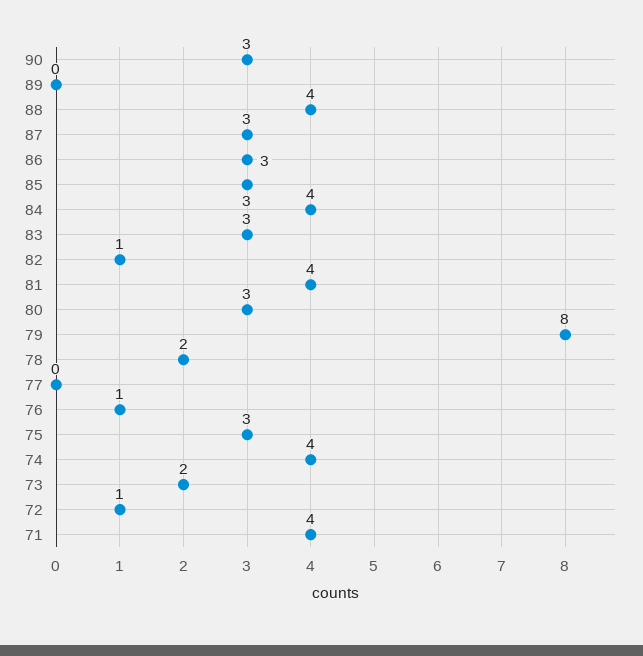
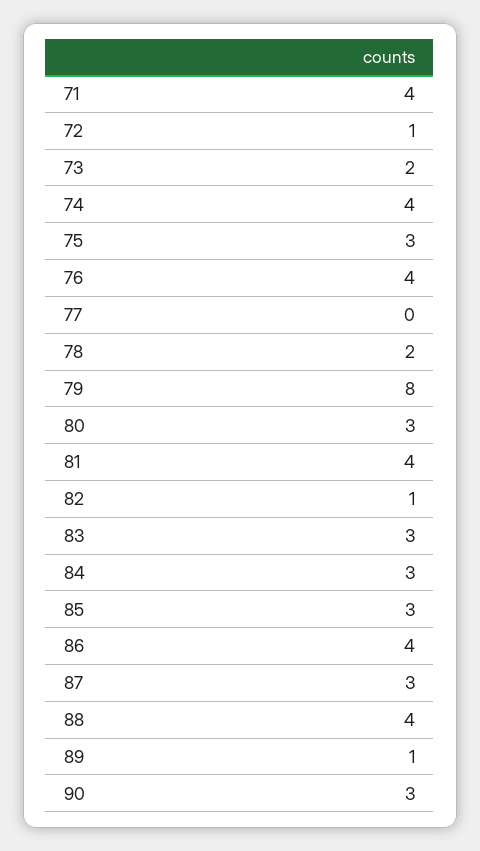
89: 0 -> 1
86: 3 -> 4
84: 4 -> 3
76: 1 -> 4

